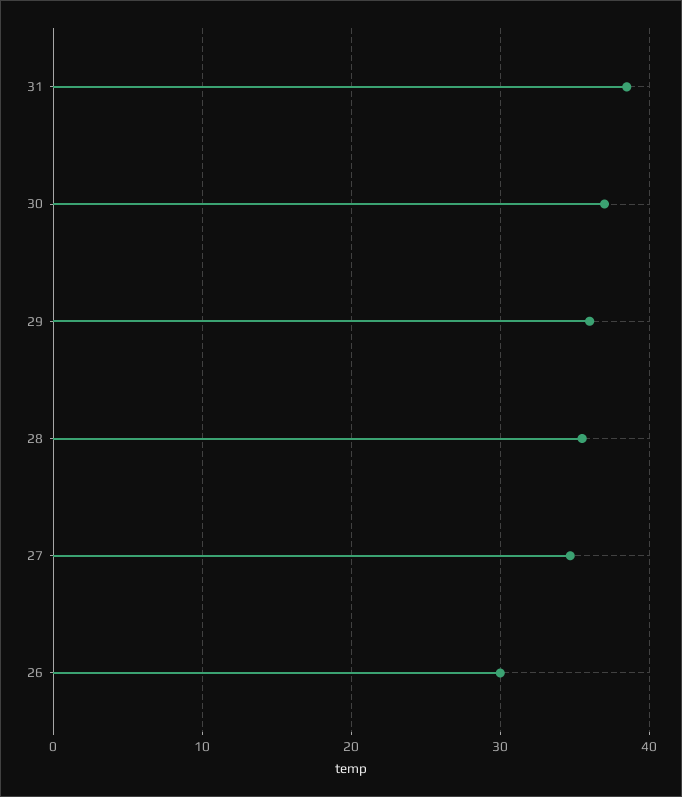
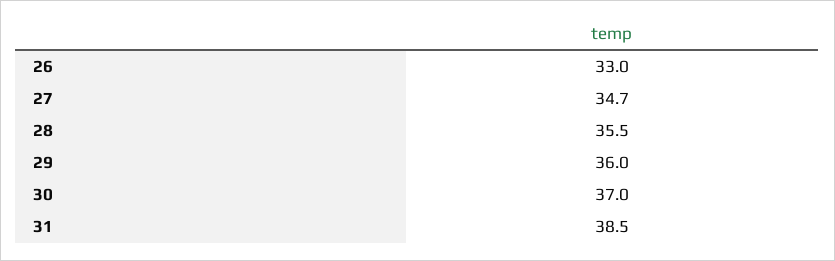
26: 30 -> 33

